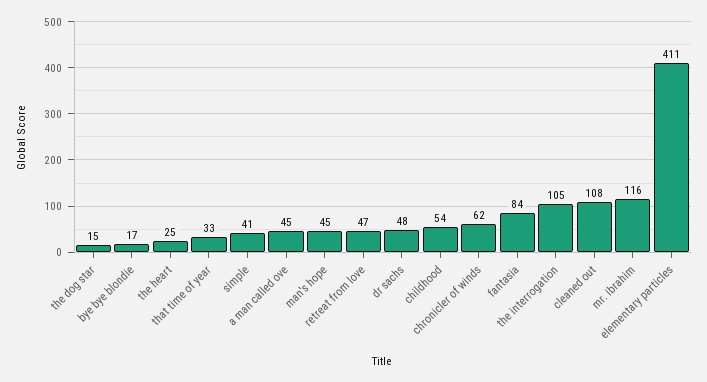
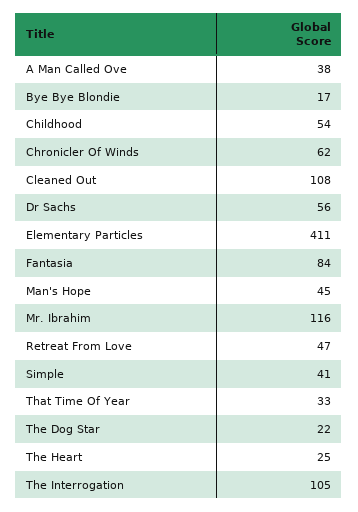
the dog star: 15 -> 22
a man called ove: 45 -> 38
dr sachs: 48 -> 56

